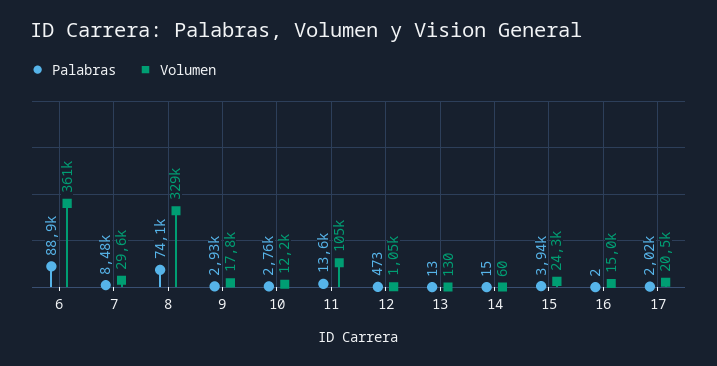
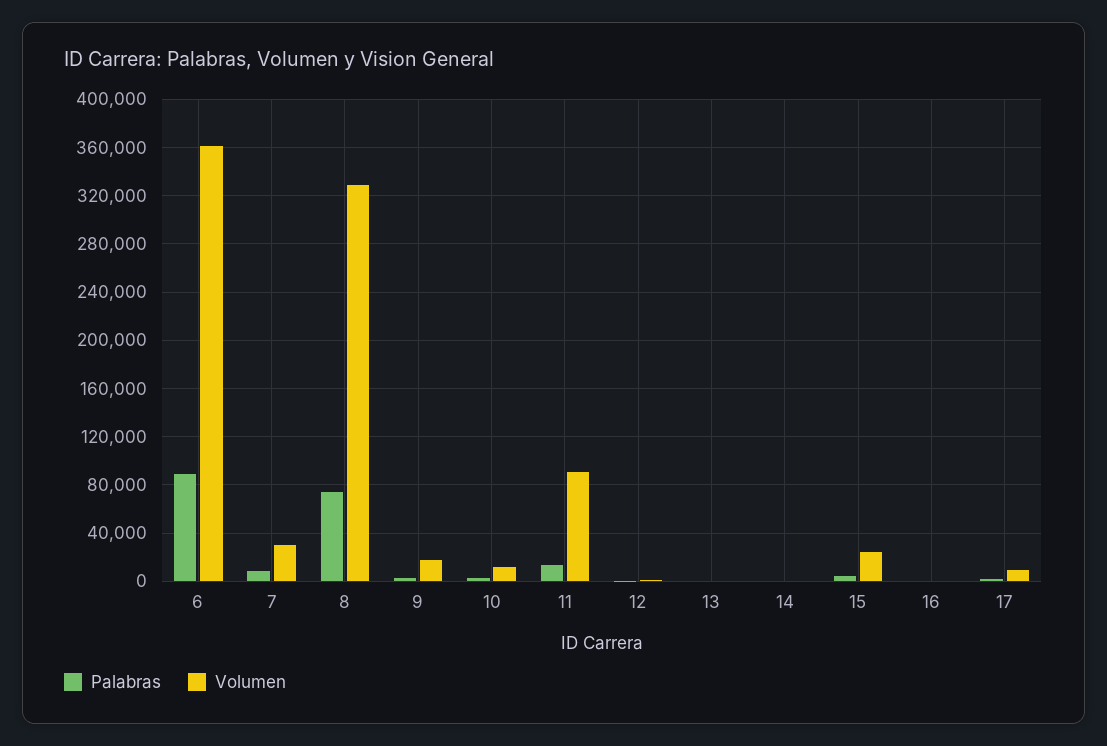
Volumen, 11: 105000 -> 90000
Volumen, 16: 15000 -> 0
Volumen, 17: 20500 -> 10000

